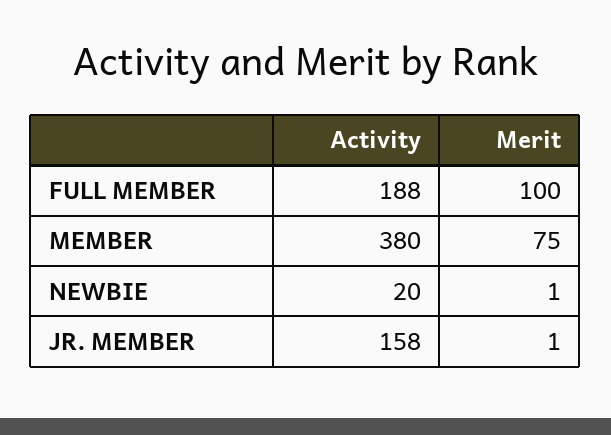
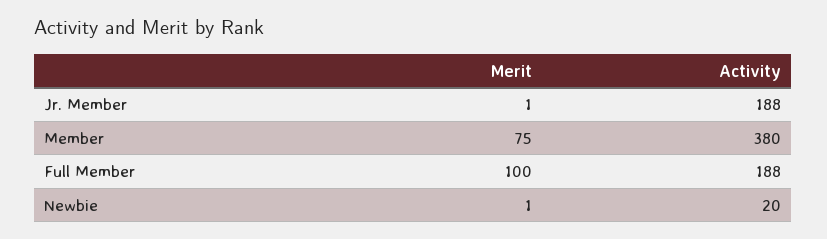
Activity, JR. MEMBER: 158 -> 188

